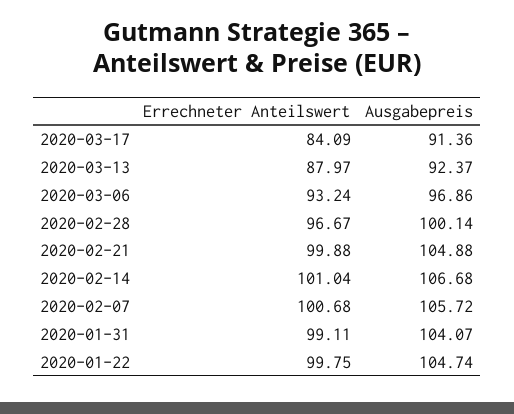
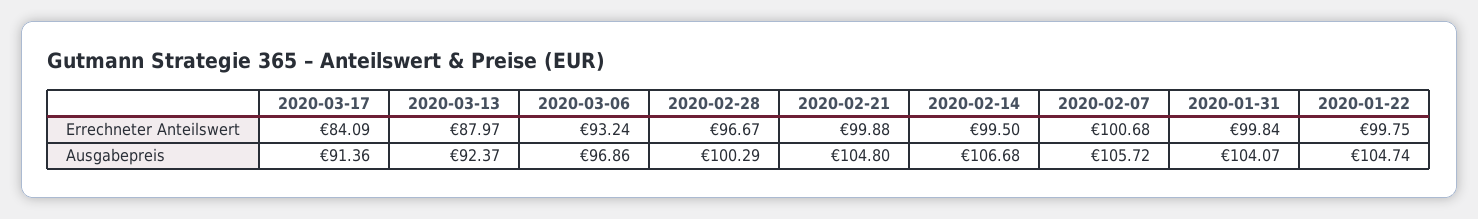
Ausgabepreis, 2020-02-28: 100.14 -> 100.29
Ausgabepreis, 2020-02-21: 104.88 -> 104.8
Errechneter Anteilswert, 2020-02-14: 101.04 -> 99.5
Errechneter Anteilswert, 2020-01-31: 99.11 -> 99.84

